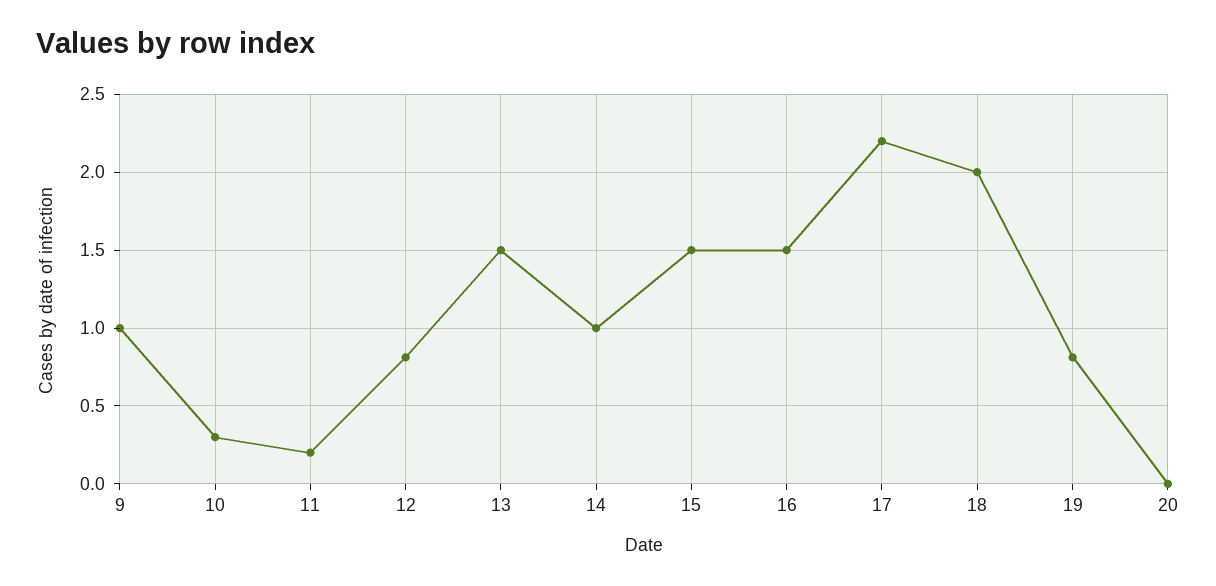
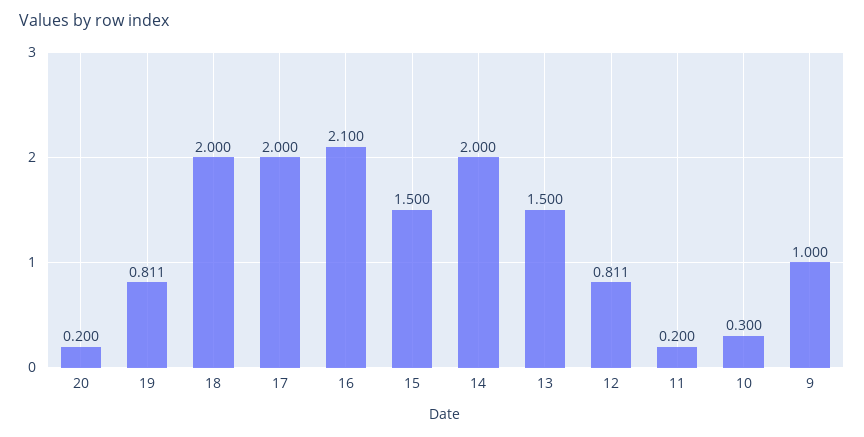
14: 1 -> 2
16: 1.5 -> 2.1
17: 2.2 -> 2
20: 0 -> 0.2

